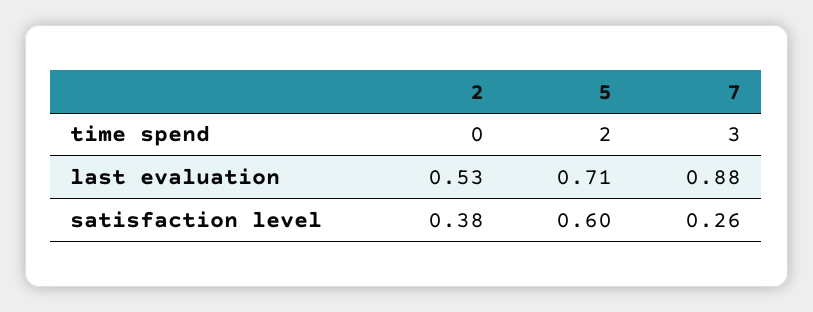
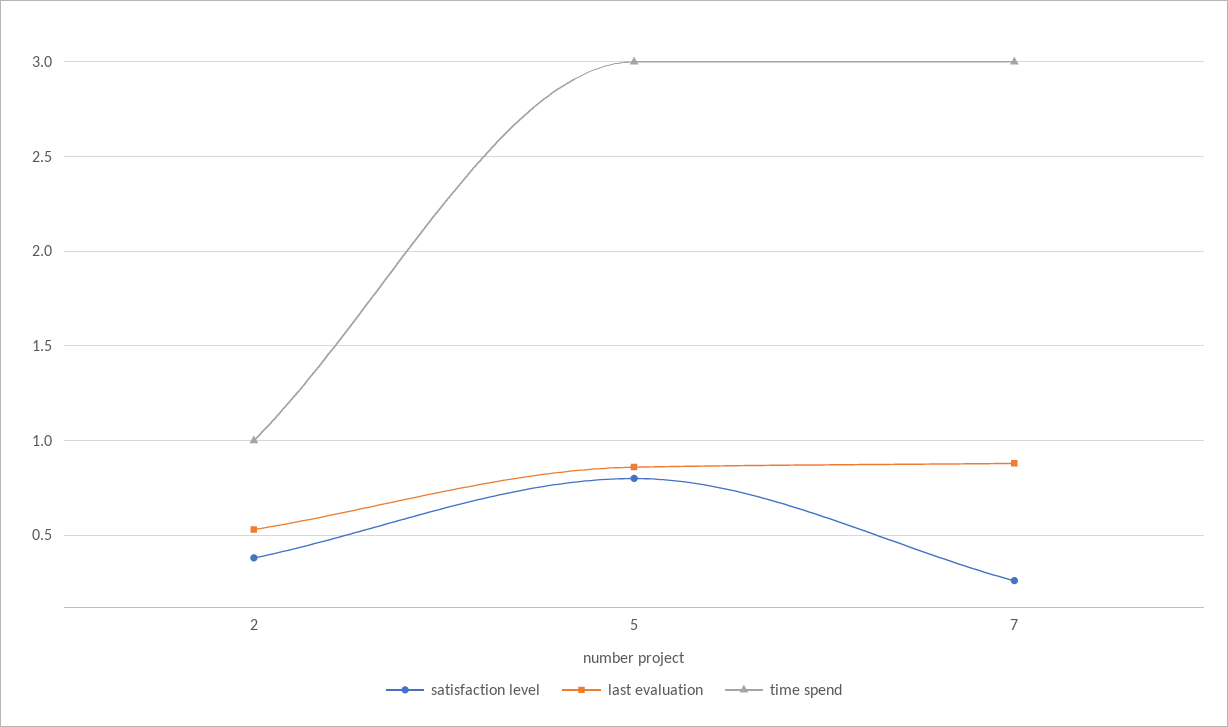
time spend, 2: 0 -> 1
time spend, 5: 2 -> 3
last evaluation, 5: 0.71 -> 0.85
satisfaction level, 5: 0.6 -> 0.8

